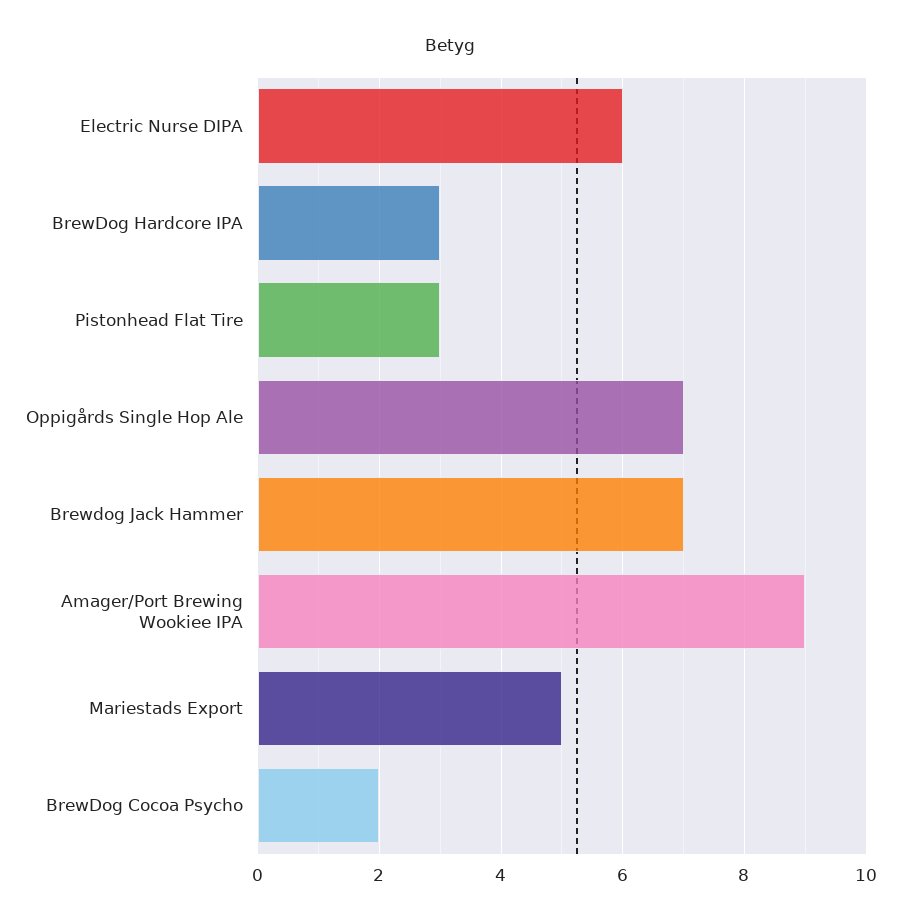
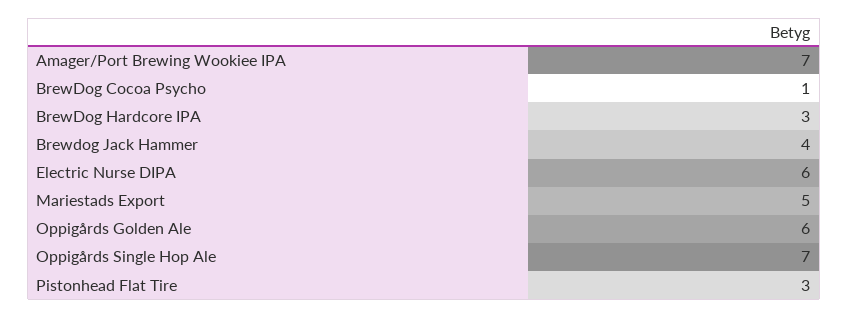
Brewdog Jack Hammer: 7 -> 4
Amager/Port Brewing Wookiee IPA: 9 -> 7
BrewDog Cocoa Psycho: 2 -> 1
Oppigårds Golden Ale: none -> 6

